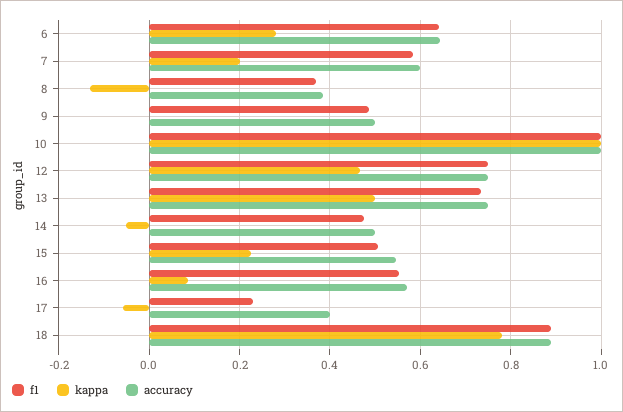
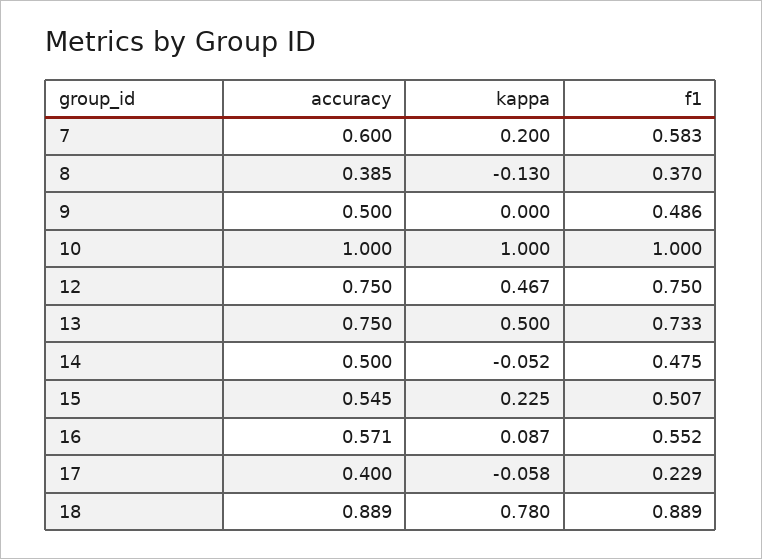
f1, 6: 0.64 -> none
kappa, 6: 0.28 -> none
accuracy, 6: 0.64 -> none

